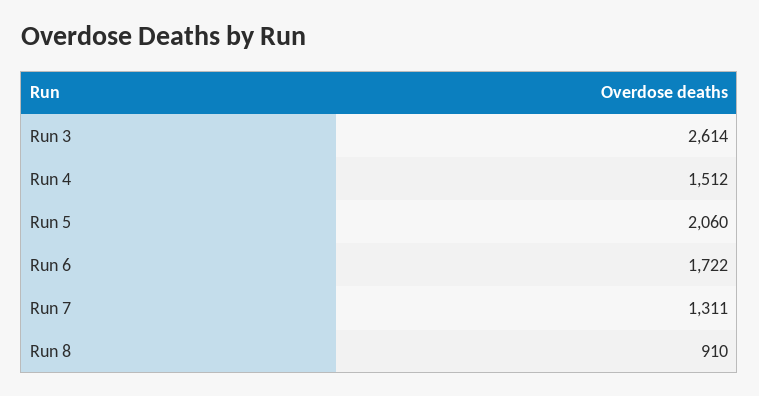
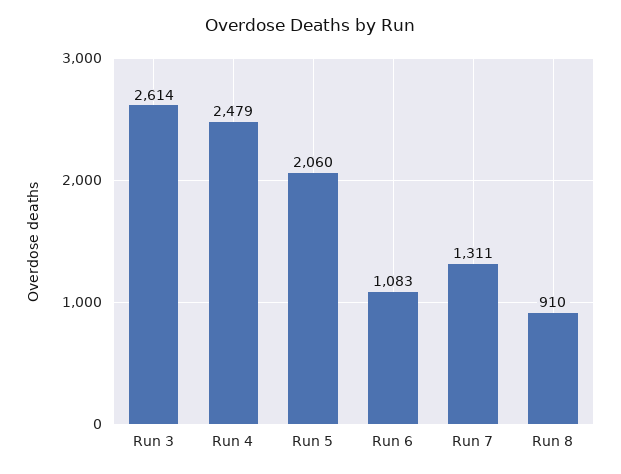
Run 4: 1512 -> 2479
Run 6: 1722 -> 1083

